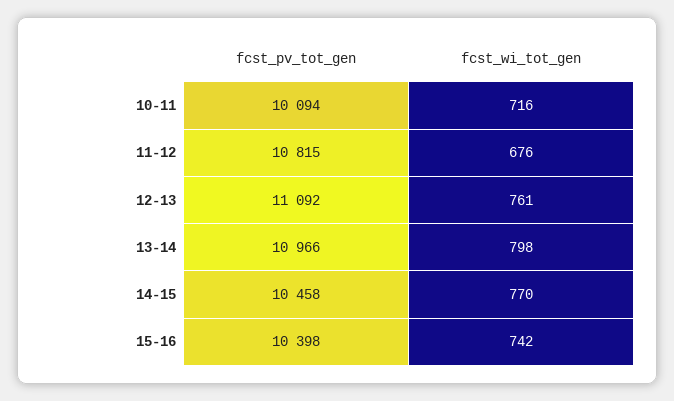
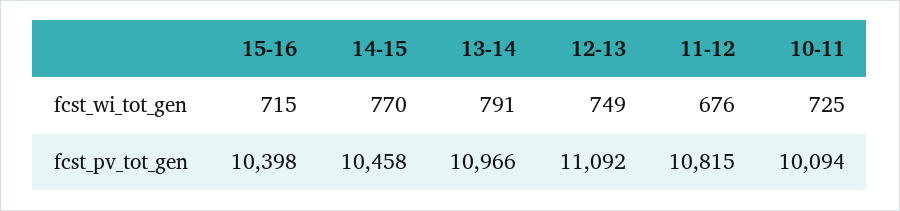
fcst_wi_tot_gen, 10-11: 716 -> 725
fcst_wi_tot_gen, 12-13: 761 -> 749
fcst_wi_tot_gen, 13-14: 798 -> 791
fcst_wi_tot_gen, 15-16: 742 -> 715

